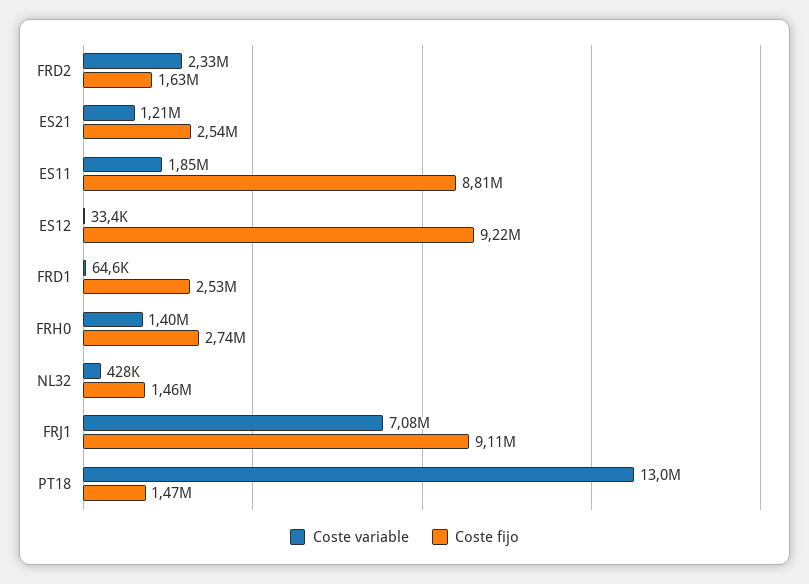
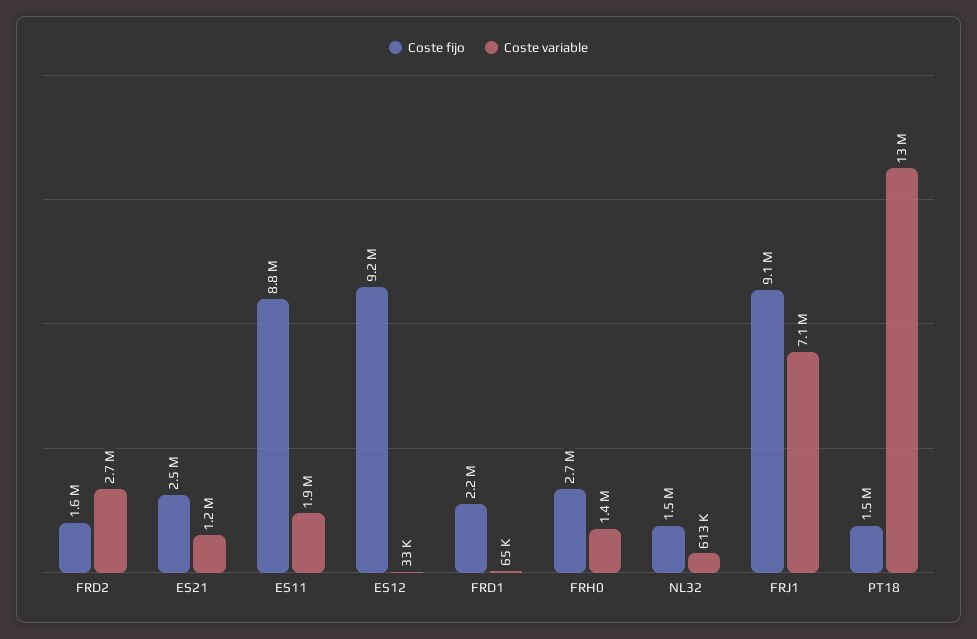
Coste variable, FRD2: 2330000 -> 2700000
Coste fijo, FRD1: 2530000 -> 2200000
Coste variable, NL32: 428000 -> 613000

